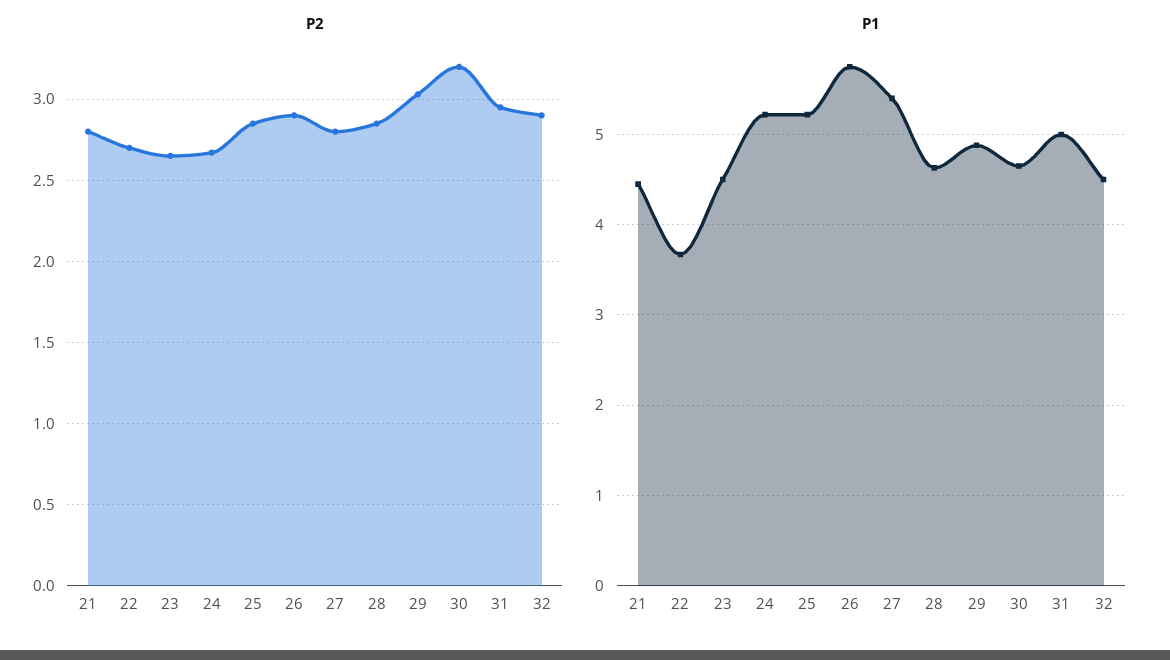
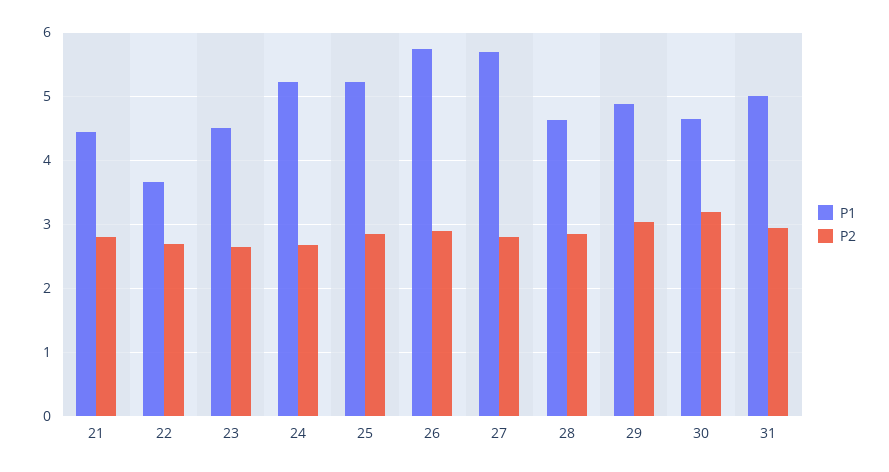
P2, 32: 2.9 -> none
P1, 27: 5.4 -> 5.7
P1, 32: 4.5 -> none

